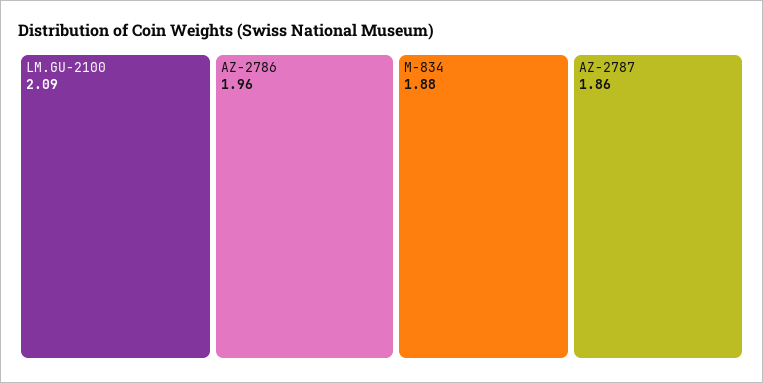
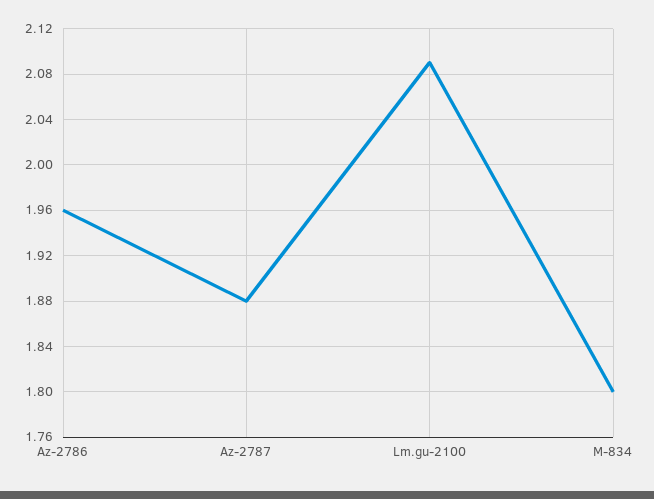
M-834: 1.88 -> 1.8
AZ-2787: 1.86 -> 1.88

